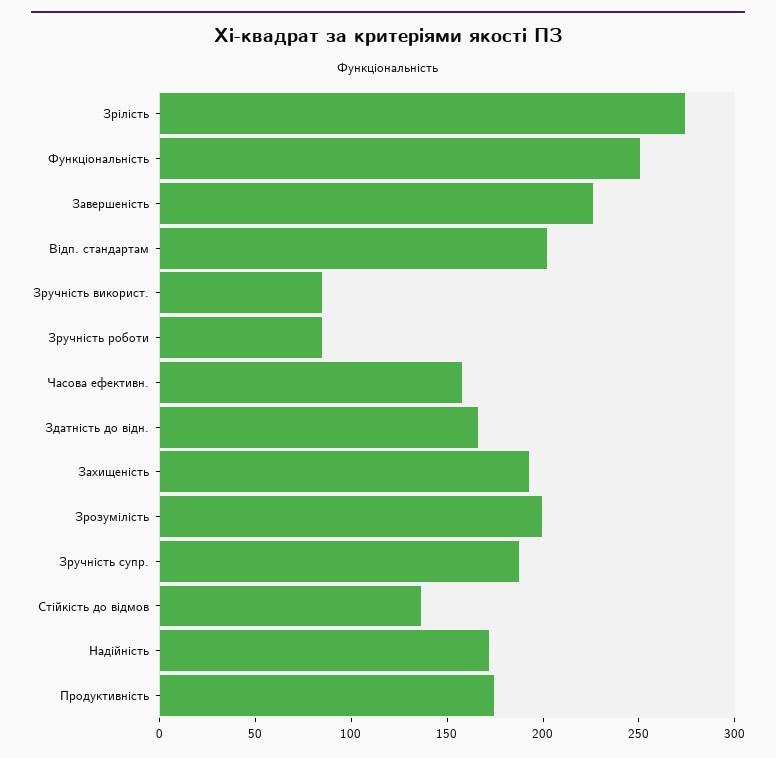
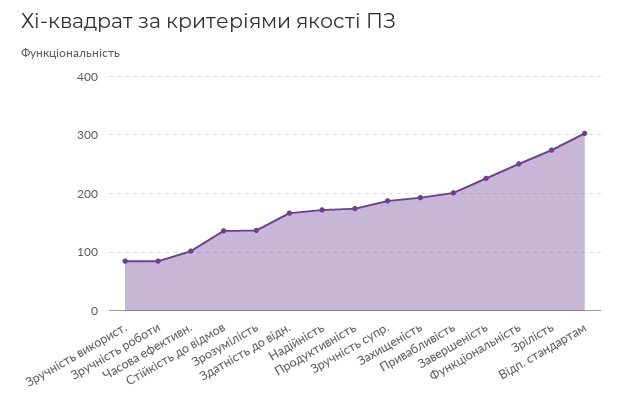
Відп. стандартам: 200 -> 300
Часова ефективн.: 160 -> 100
Зрозумілість: 200 -> 140
Привабливість: none -> 200

